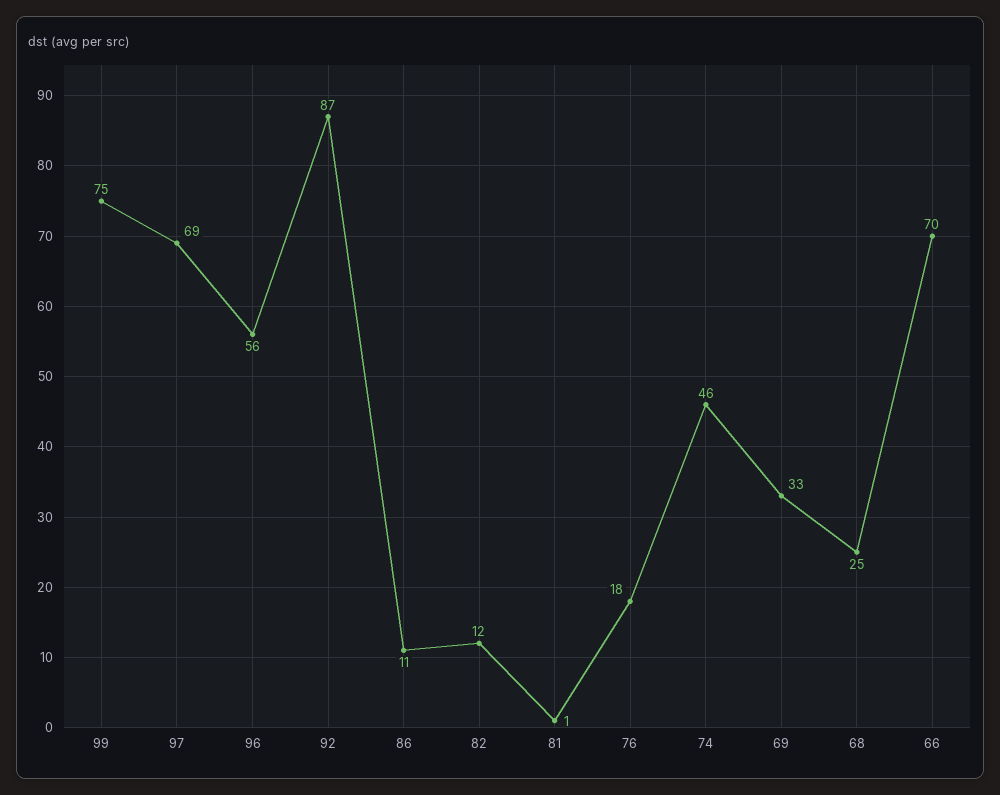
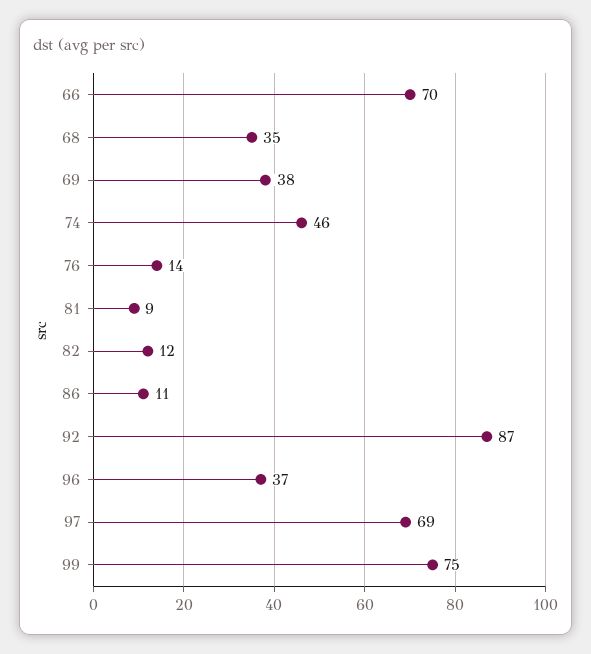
96: 56 -> 37
81: 1 -> 9
76: 18 -> 14
69: 33 -> 38
68: 25 -> 35

